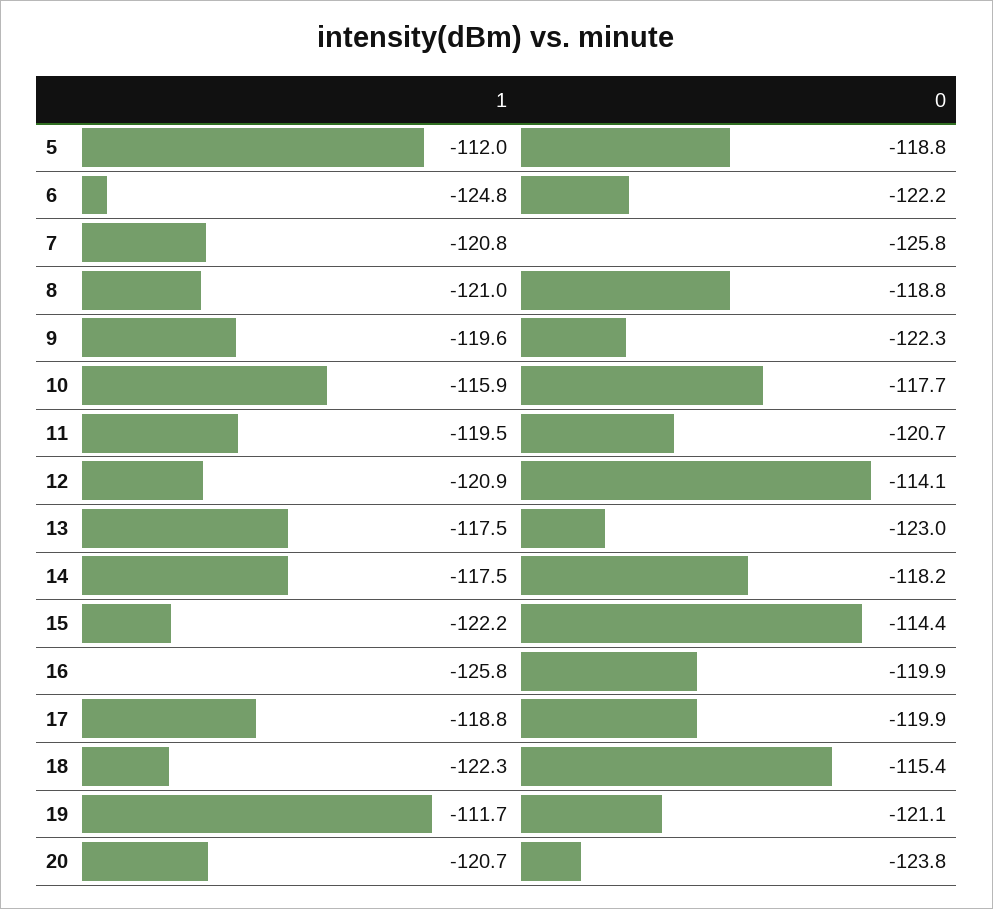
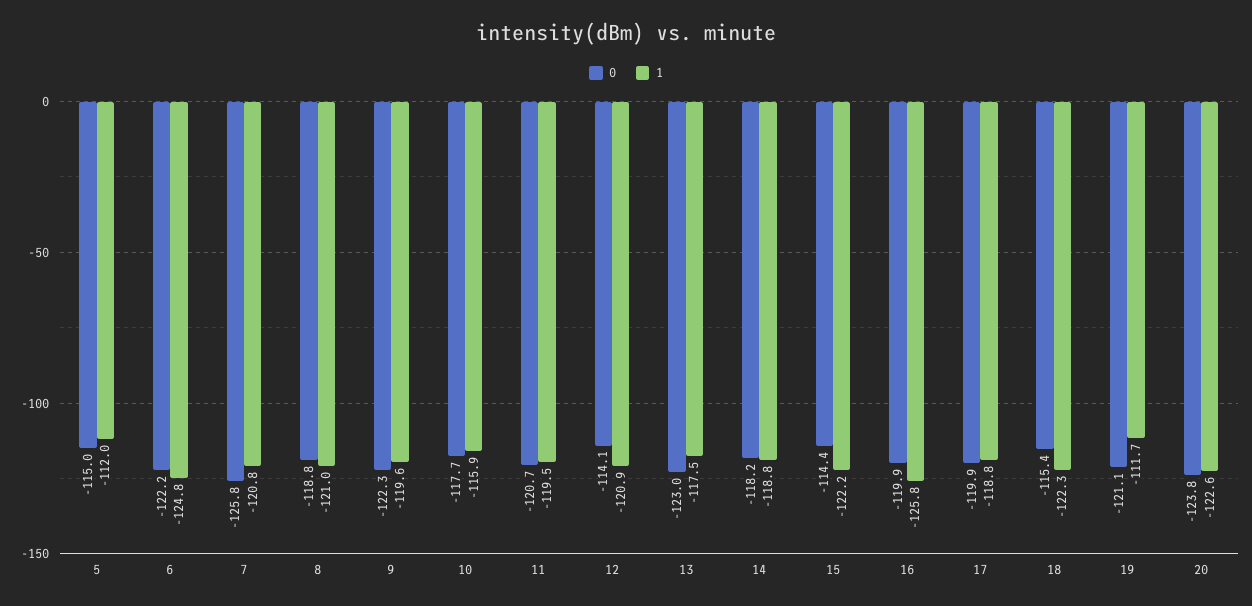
0, 5: -118.8 -> -115
1, 14: -117.5 -> -118.8
1, 20: -120.7 -> -122.6

